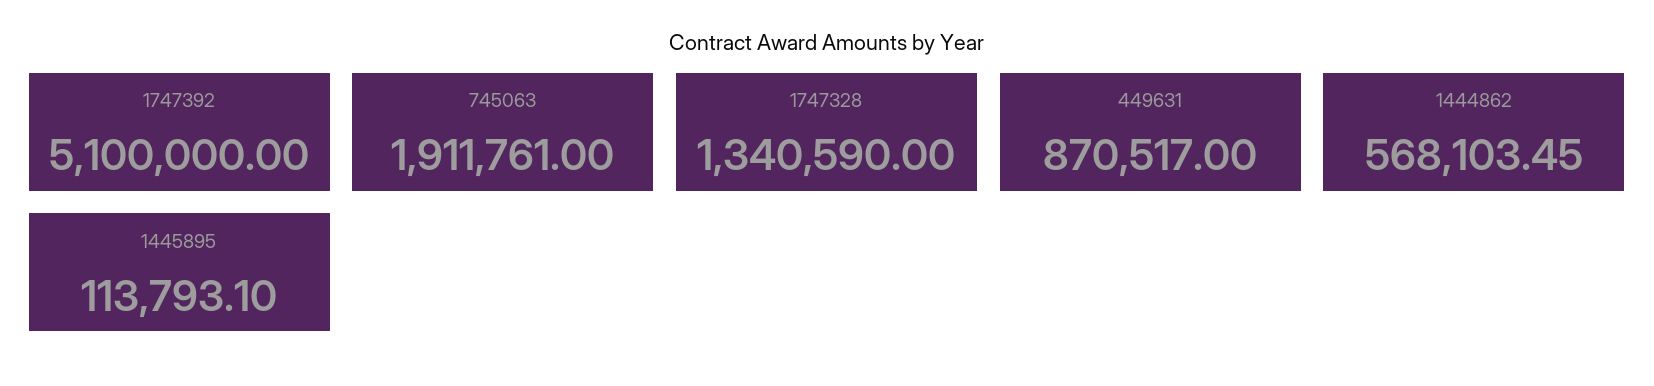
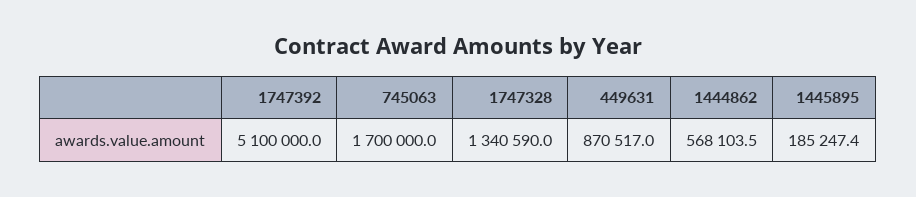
745063: 1911761 -> 1700000
1445895: 113793.1 -> 185247.4

